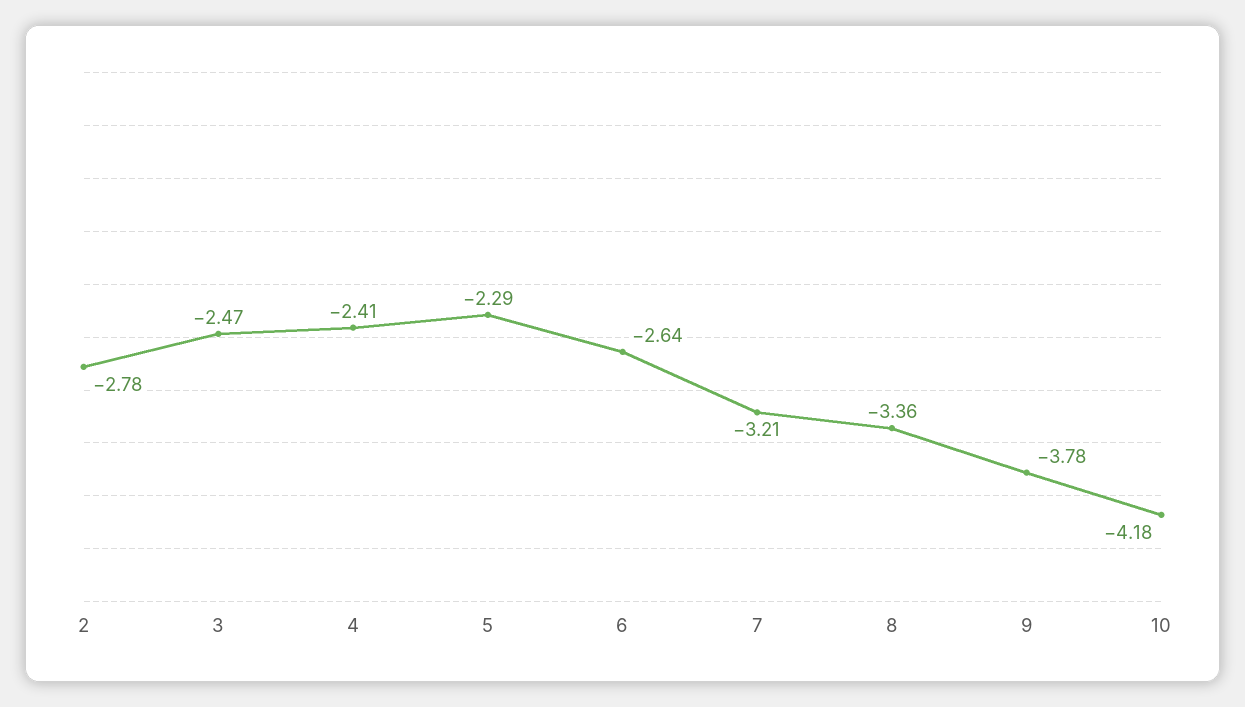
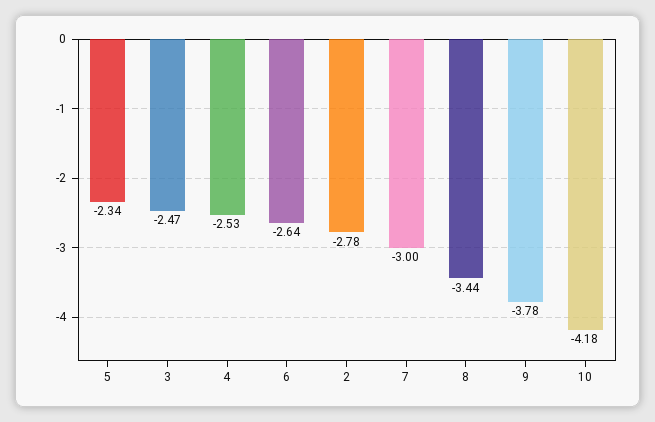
4: -2.41 -> -2.53
5: -2.29 -> -2.34
7: -3.21 -> -3
8: -3.36 -> -3.44

